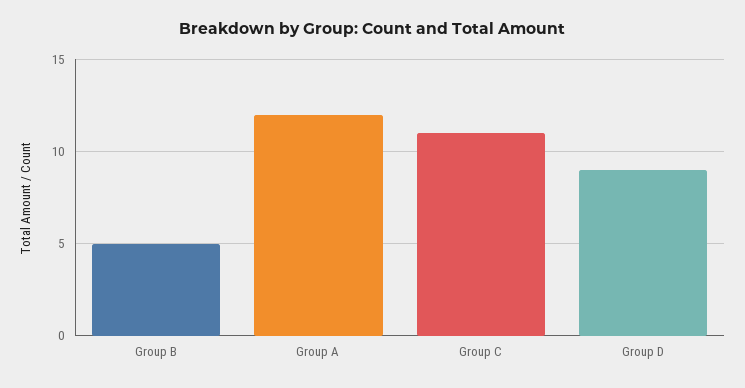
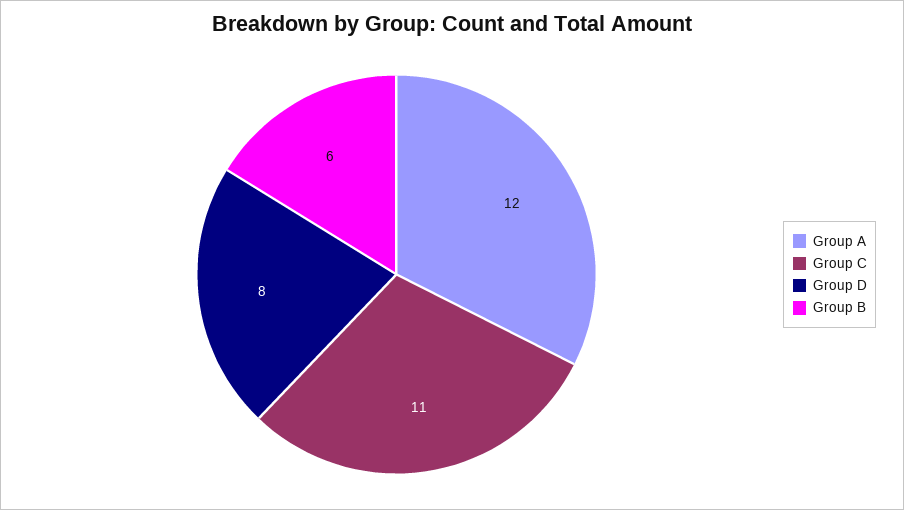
Group B: 5 -> 6
Group D: 9 -> 8

